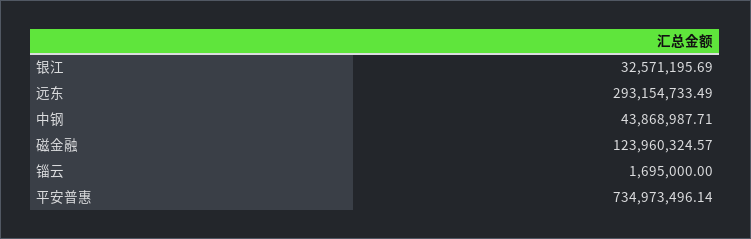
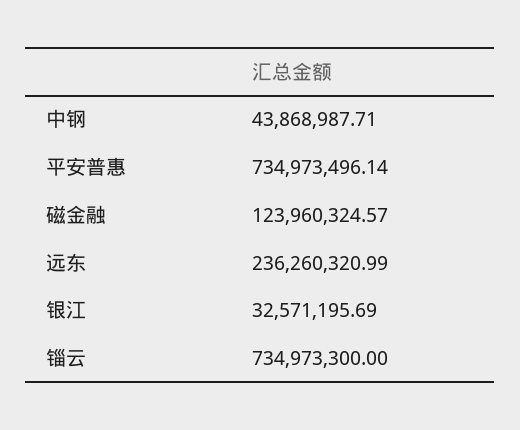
远东: 293154733.49 -> 236260320.99
锱云: 1695000 -> 734973300

